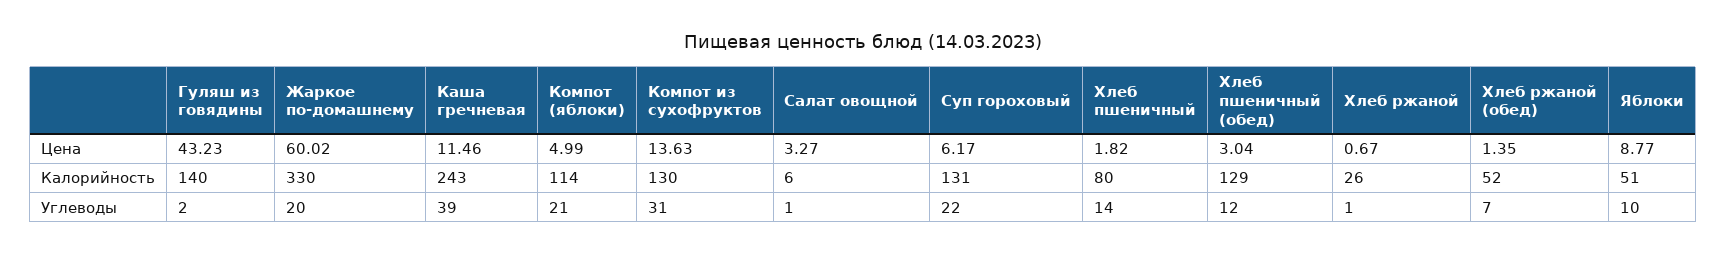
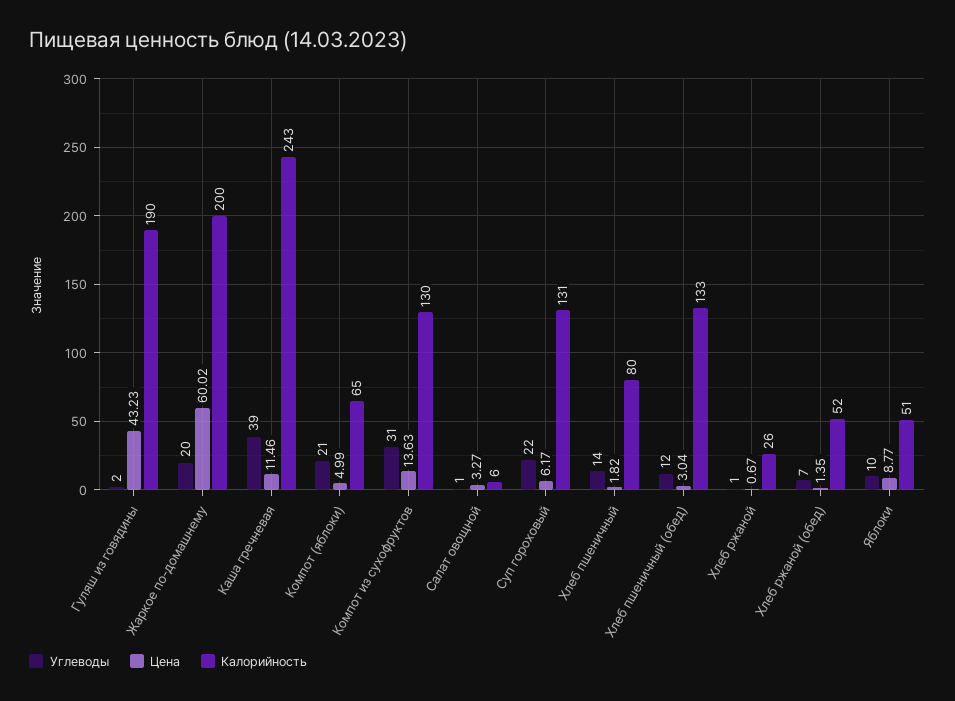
Калорийность, Гуляш из говядины: 140 -> 190
Калорийность, Жаркое по-домашнему: 330 -> 200
Калорийность, Компот (яблоки): 114 -> 65
Калорийность, Хлеб пшеничный (обед): 129 -> 133

